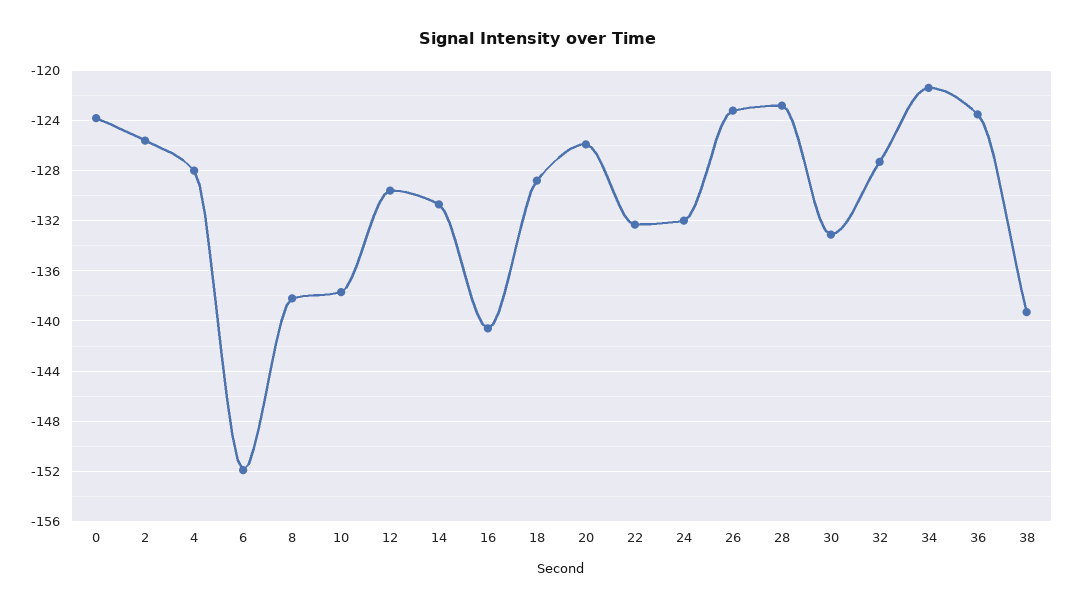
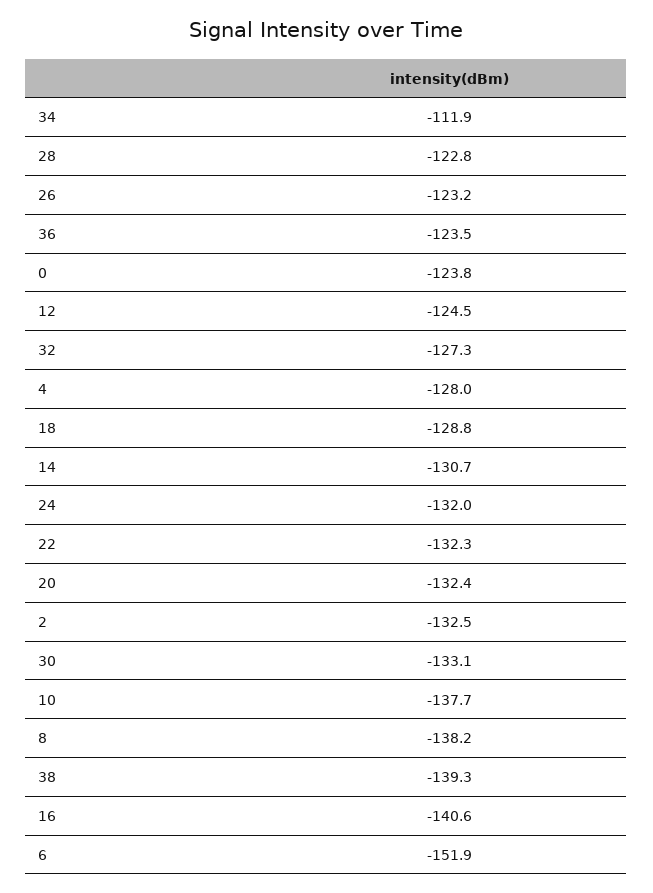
2: -125.5 -> -132.5
12: -129.5 -> -124.5
20: -126 -> -132.4
34: -121.5 -> -111.9

